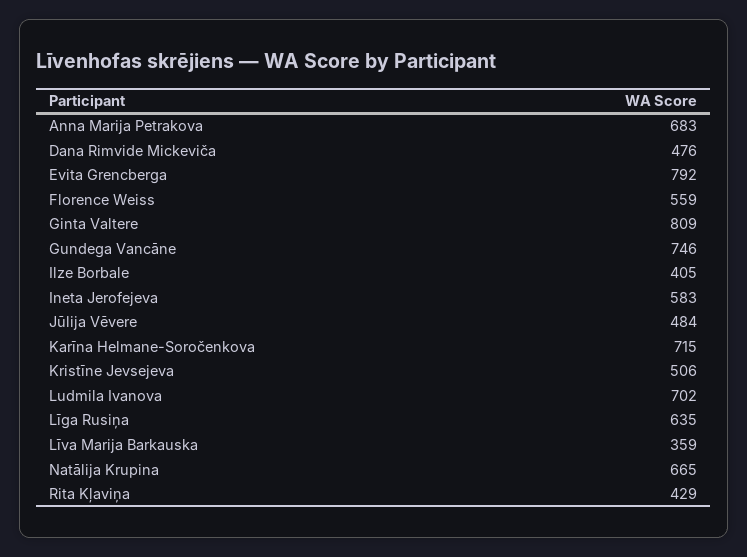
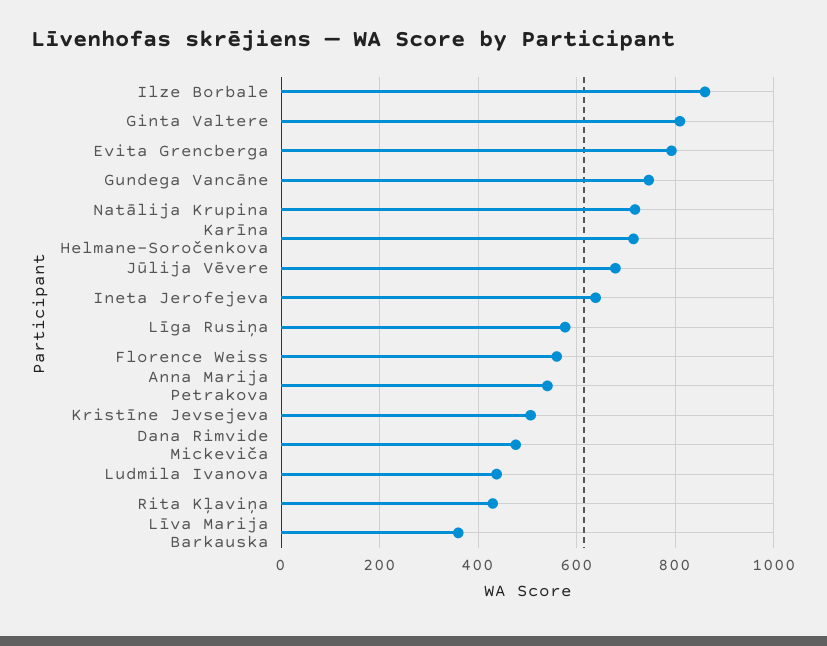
Anna Marija Petrakova: 683 -> 540
Ilze Borbale: 405 -> 860
Ineta Jerofejeva: 583 -> 640
Jūlija Vēvere: 484 -> 680
Ludmila Ivanova: 702 -> 440
Līga Rusiņa: 635 -> 580
Natālija Krupina: 665 -> 720

